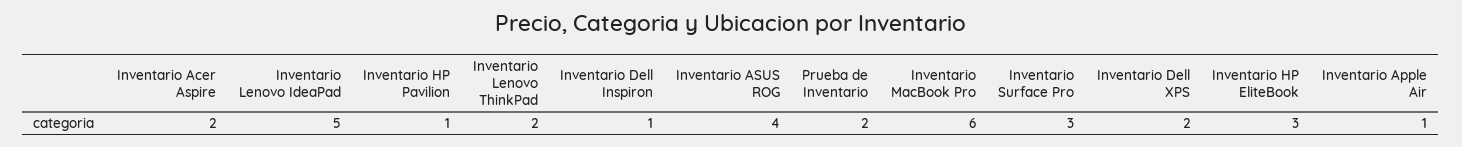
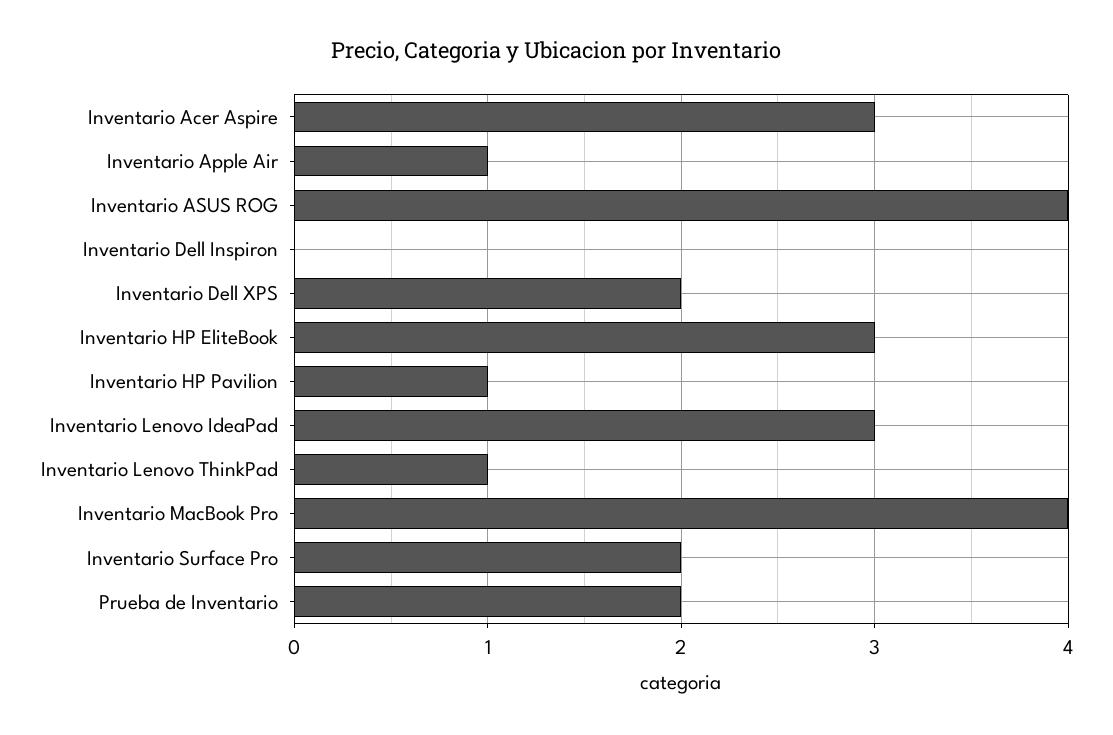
Inventario Acer Aspire: 2 -> 3
Inventario Lenovo IdeaPad: 5 -> 3
Inventario Lenovo ThinkPad: 2 -> 1
Inventario Dell Inspiron: 1 -> 0
Inventario MacBook Pro: 6 -> 4
Inventario Surface Pro: 3 -> 2

